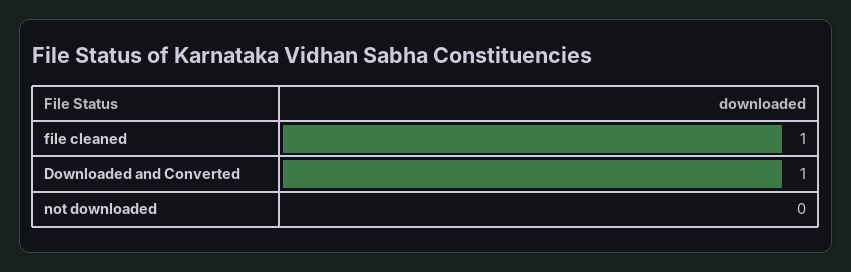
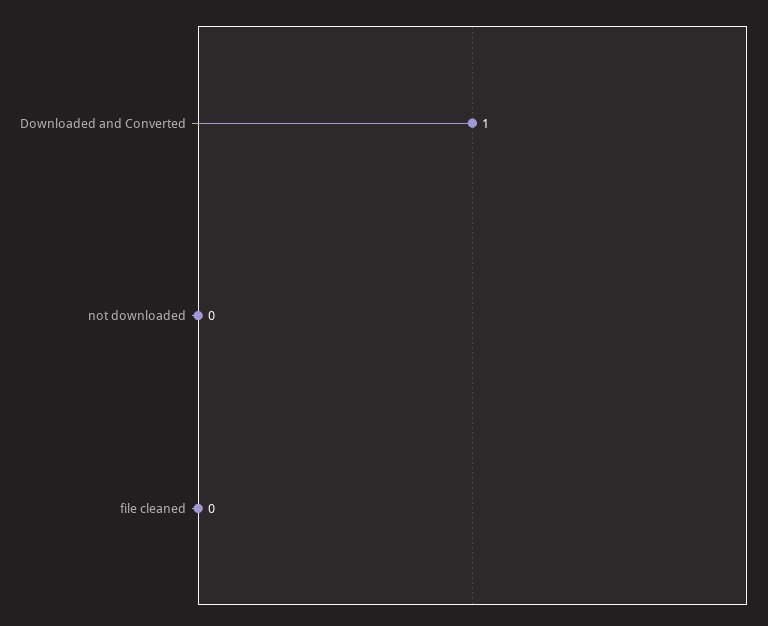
file cleaned: 1 -> 0

